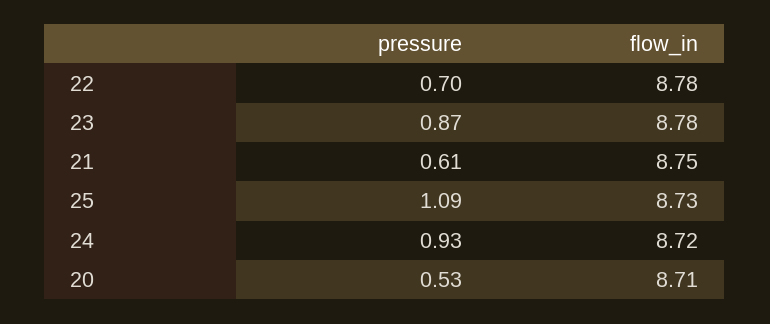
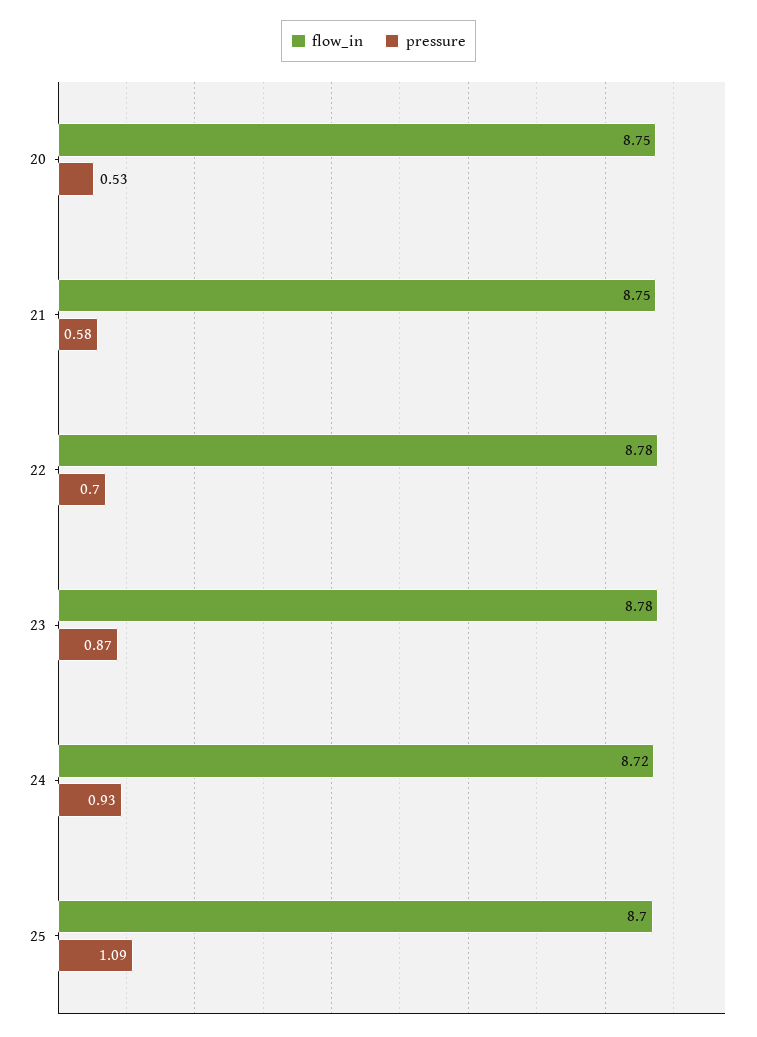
pressure, 21: 0.61 -> 0.58
flow_in, 25: 8.73 -> 8.7
flow_in, 20: 8.71 -> 8.75

